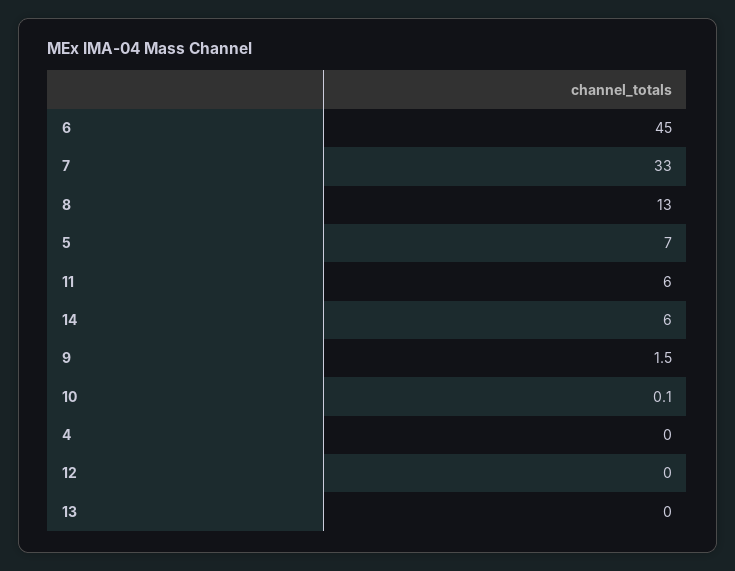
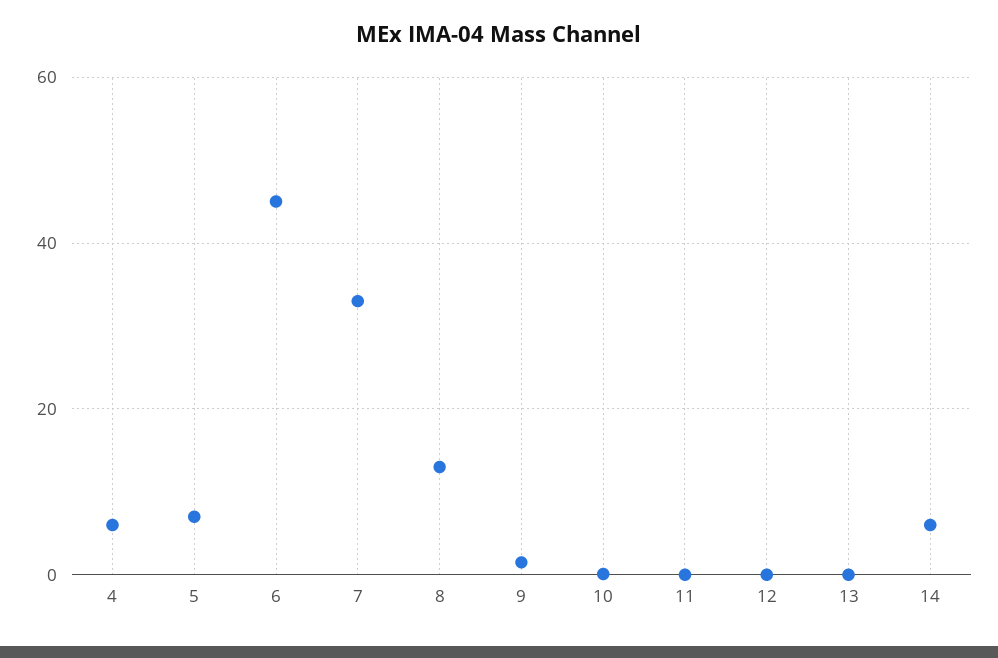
11: 6 -> 0
4: 0 -> 6

